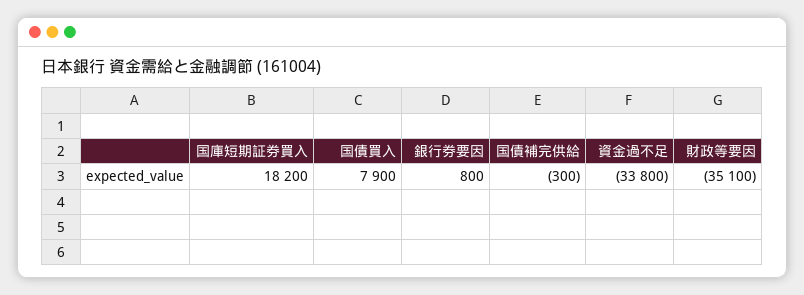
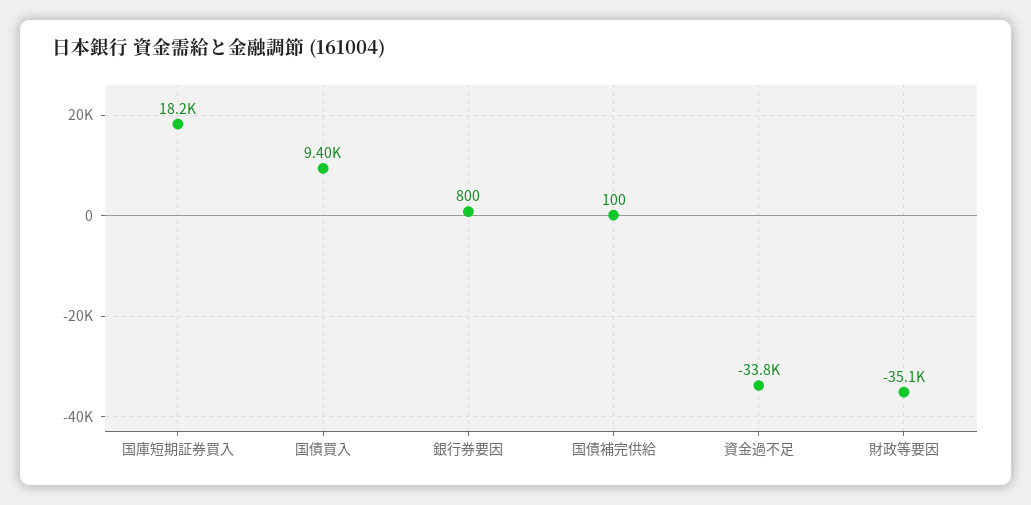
国債買入: 7900 -> 9400
国債補完供給: -300 -> 100

